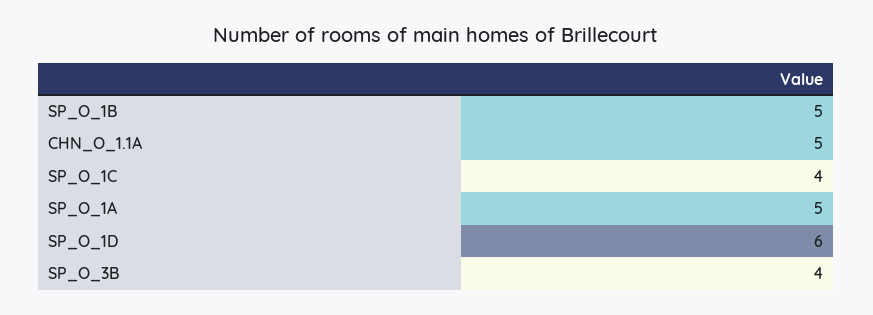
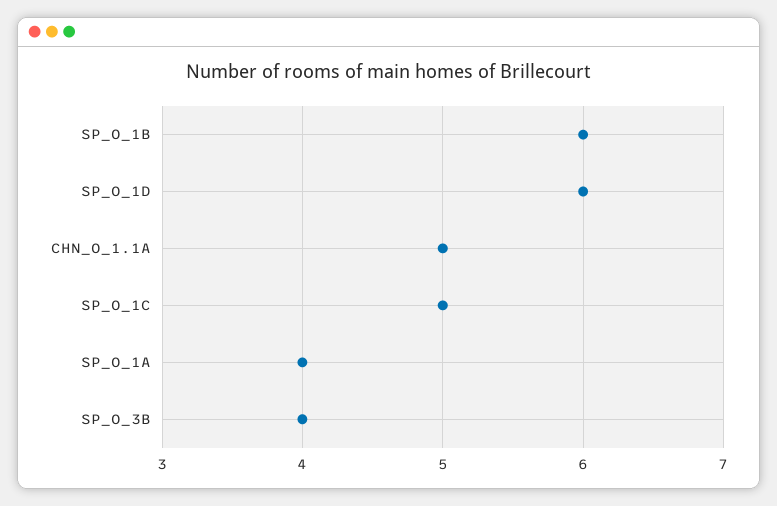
SP_O_1B: 5 -> 6
SP_O_1C: 4 -> 5
SP_O_1A: 5 -> 4

